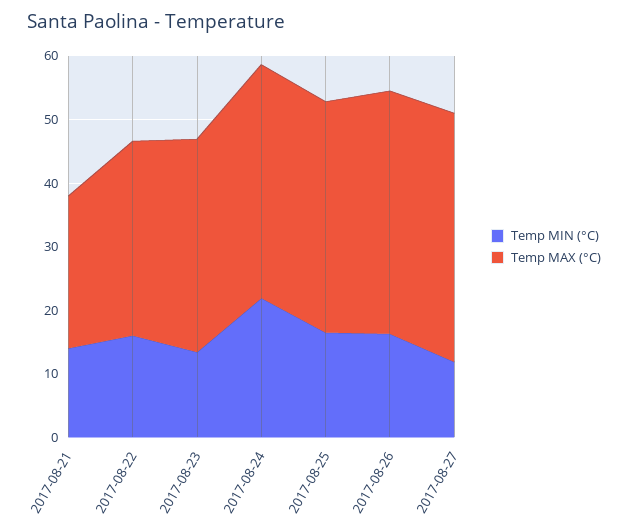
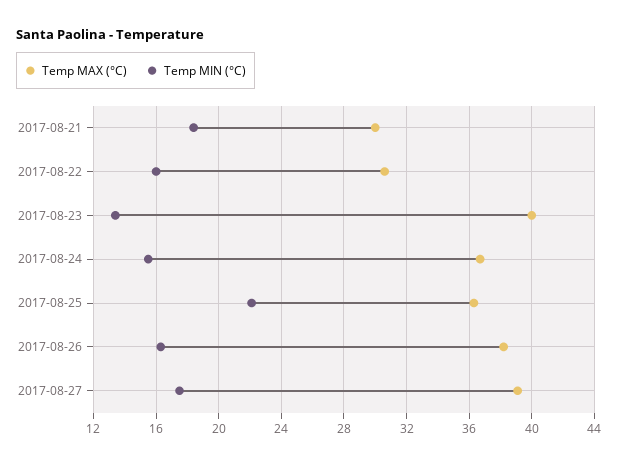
Temp MIN (°C), 2017-08-21: 14 -> 18.5
Temp MAX (°C), 2017-08-21: 24 -> 30
Temp MAX (°C), 2017-08-23: 34 -> 40
Temp MIN (°C), 2017-08-24: 22 -> 15.5
Temp MIN (°C), 2017-08-25: 16 -> 22
Temp MIN (°C), 2017-08-27: 12 -> 17.5

